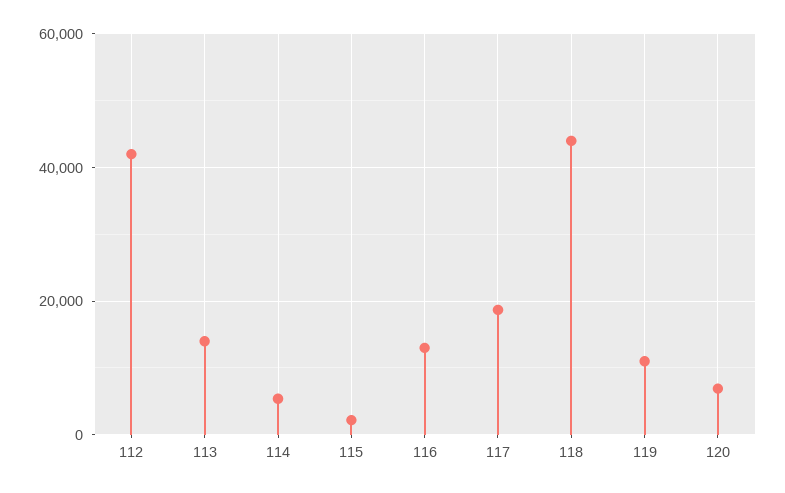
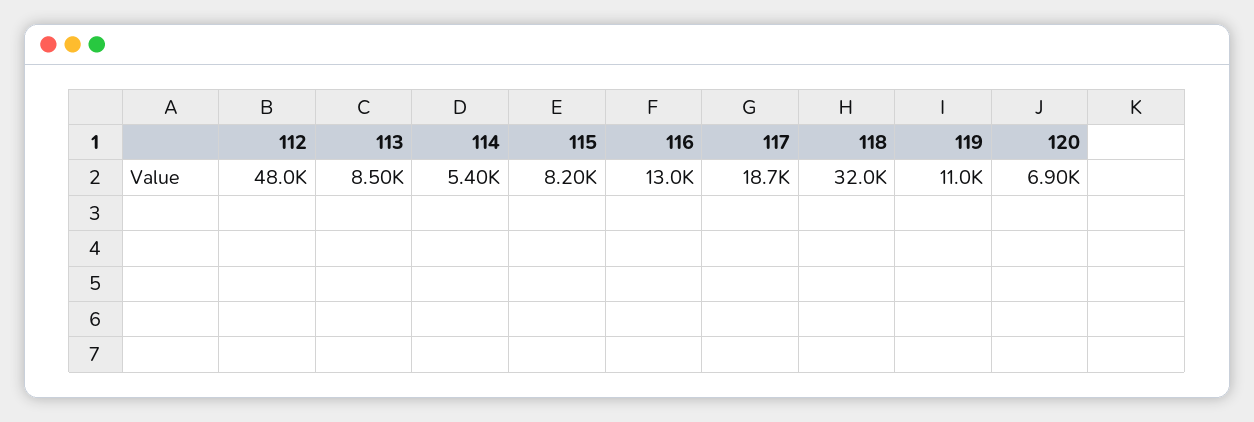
112: 42000 -> 48000
113: 14000 -> 8500
115: 2000 -> 8200
118: 44000 -> 32000

